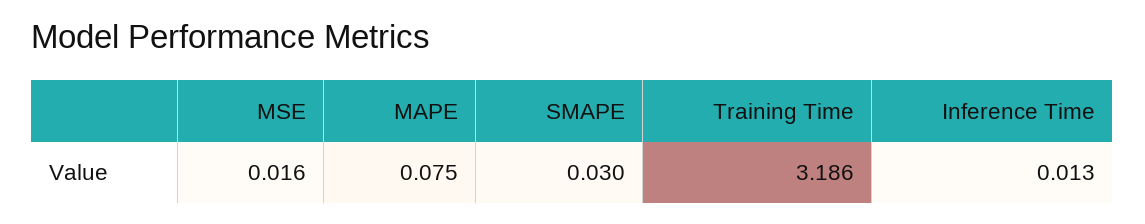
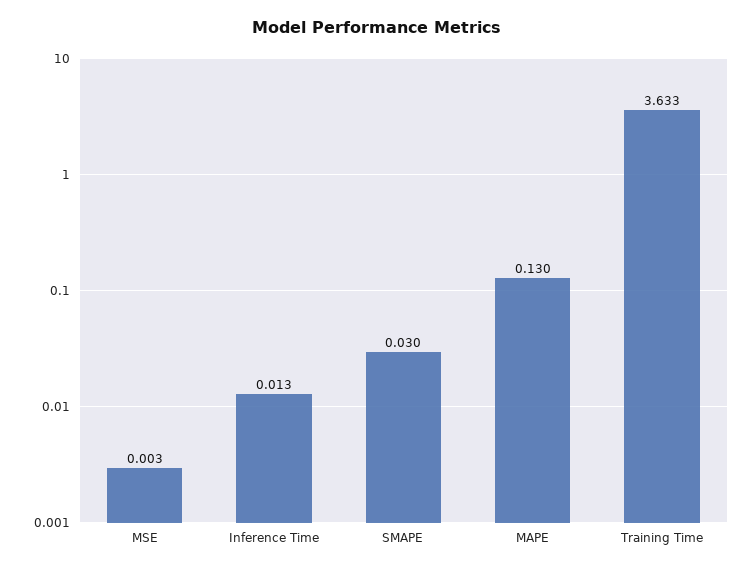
MSE: 0.016 -> 0.003
MAPE: 0.075 -> 0.13
Training Time: 3.186 -> 3.633

